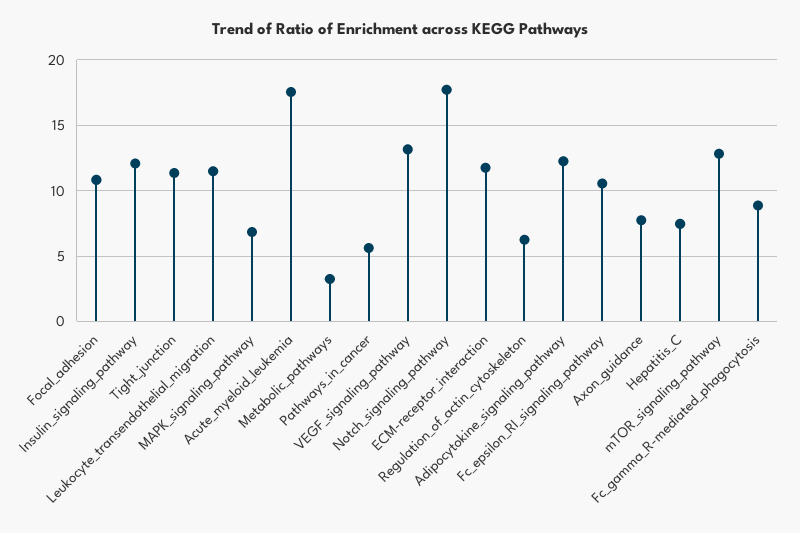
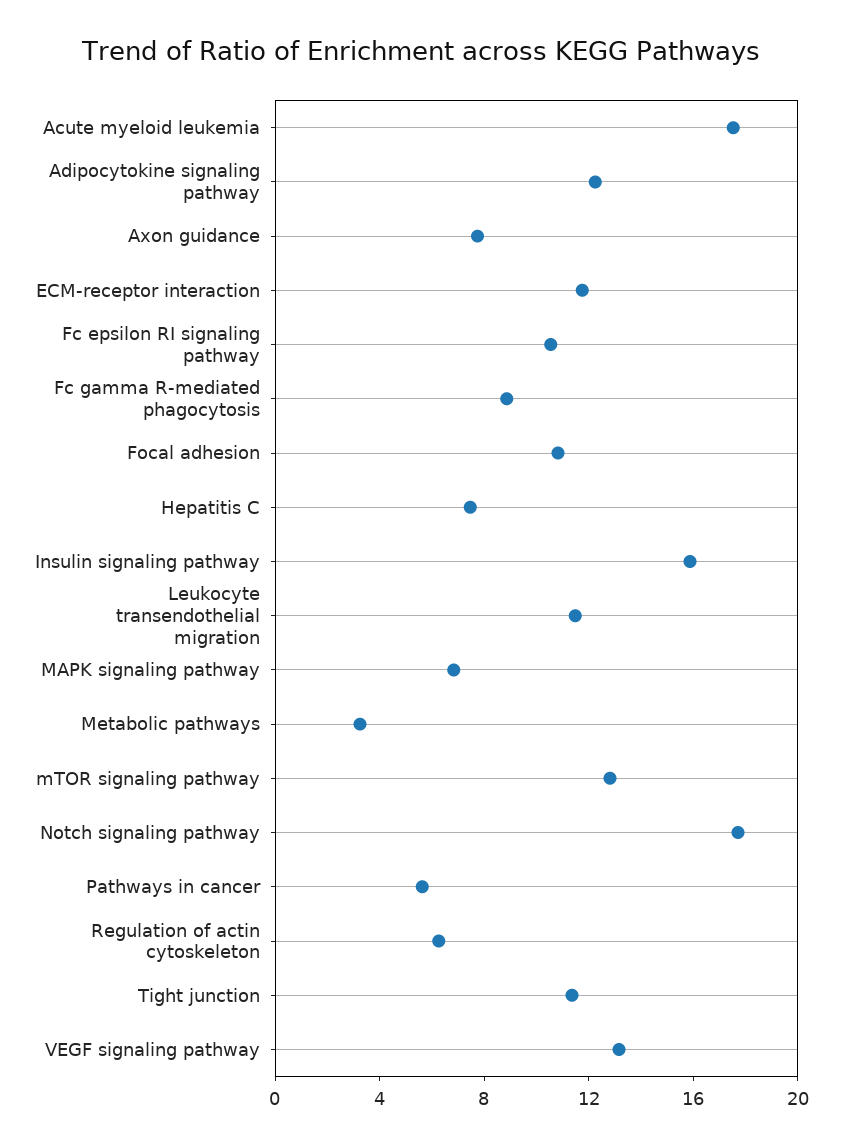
Insulin_signaling_pathway: 12 -> 16

